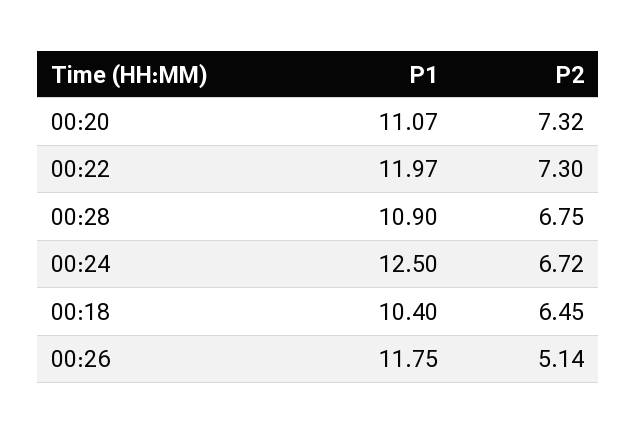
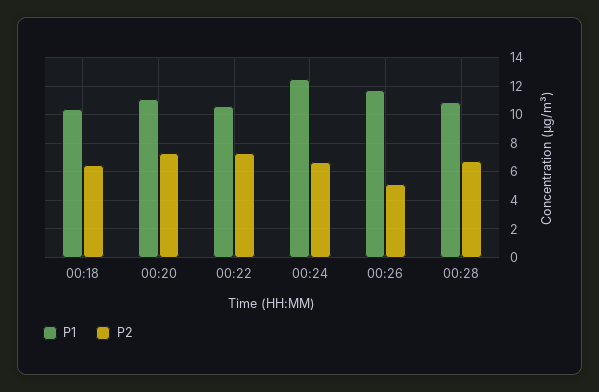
P1, 00:22: 11.97 -> 10.5

